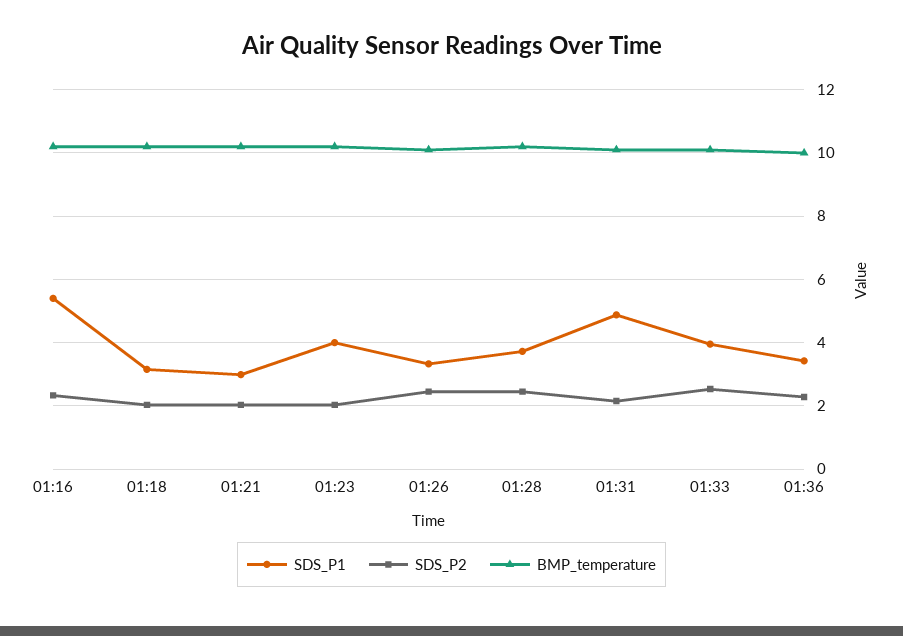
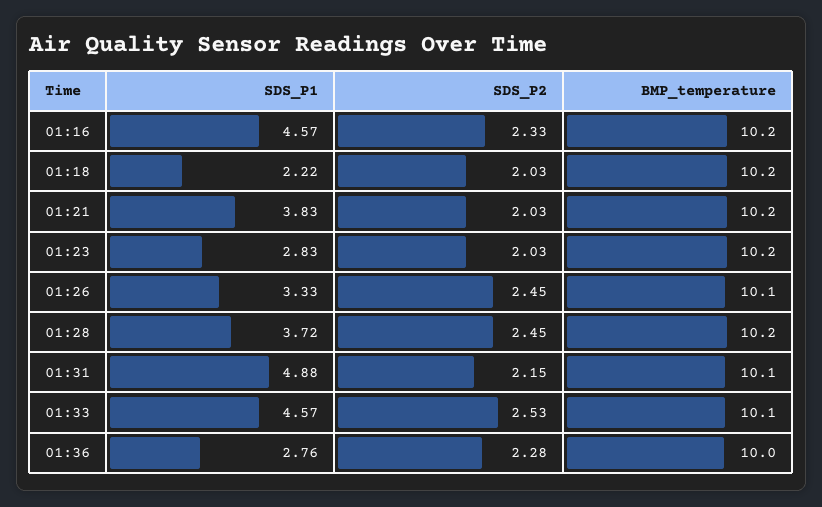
SDS_P1, 01:16: 5.4 -> 4.57
SDS_P1, 01:18: 3.2 -> 2.22
SDS_P1, 01:21: 3 -> 3.83
SDS_P1, 01:23: 4 -> 2.83
SDS_P1, 01:33: 4 -> 4.57
SDS_P1, 01:36: 3.4 -> 2.76

